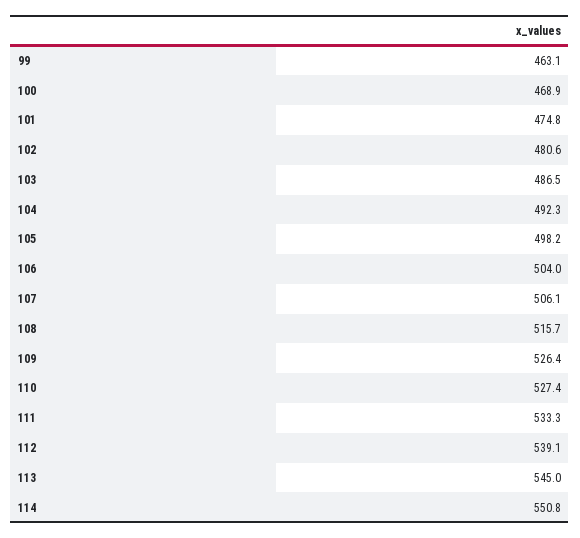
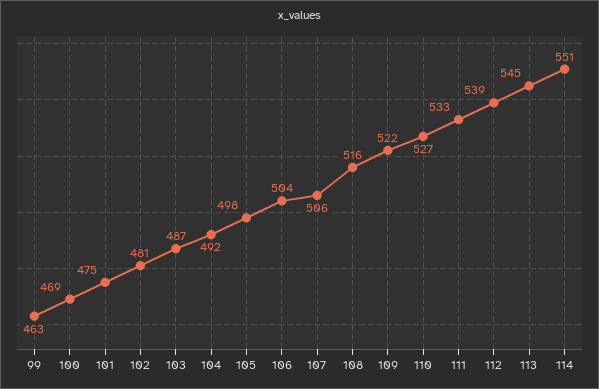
109: 526.4 -> 522

